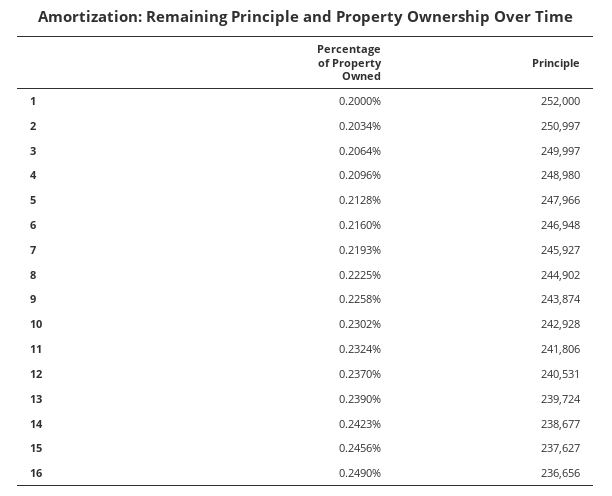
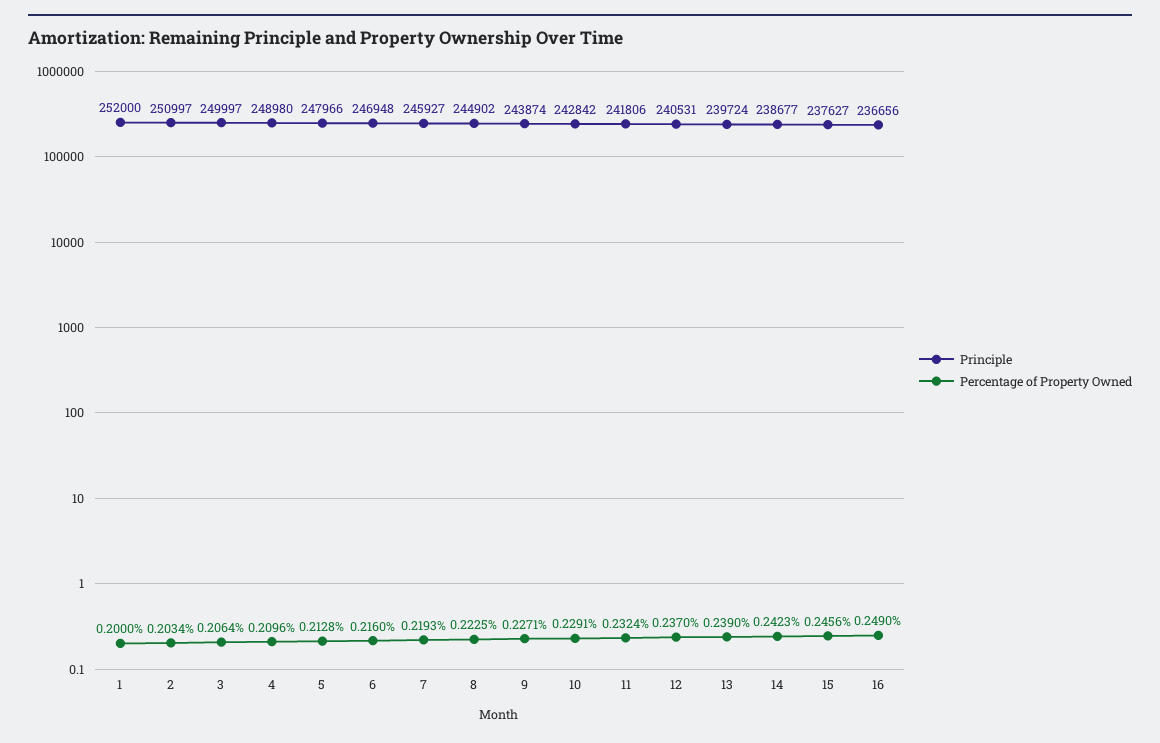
Percentage of Property Owned, 9: 0.2258 -> 0.2271
Percentage of Property Owned, 10: 0.2302 -> 0.2291
Principle, 10: 242928 -> 242842

